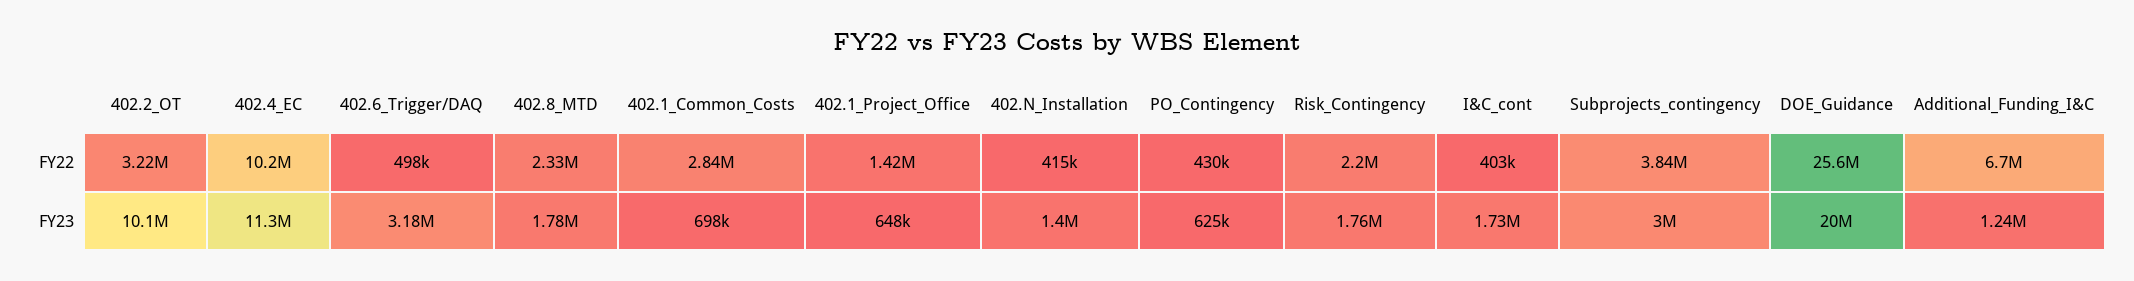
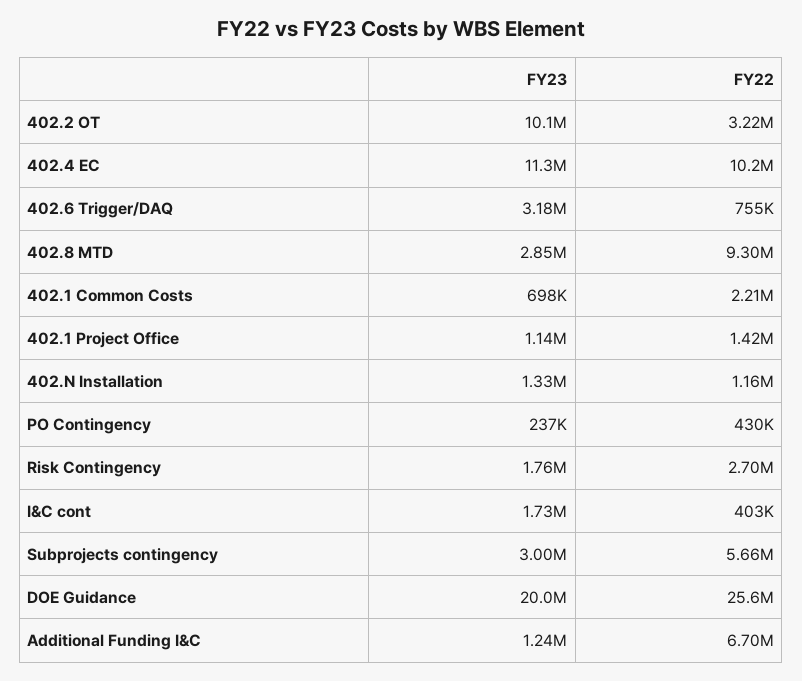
402.6_Trigger/DAQ, FY22: 498000 -> 755000
402.8_MTD, FY22: 2330000 -> 9300000
402.1_Common_Costs, FY22: 2840000 -> 2210000
402.N_Installation, FY22: 415000 -> 1160000
Risk_Contingency, FY22: 2200000 -> 2700000
Subprojects_contingency, FY22: 3840000 -> 5660000
402.8_MTD, FY23: 1780000 -> 2850000
402.1_Project_Office, FY23: 648000 -> 1140000
402.N_Installation, FY23: 1400000 -> 1330000
PO_Contingency, FY23: 625000 -> 237000

